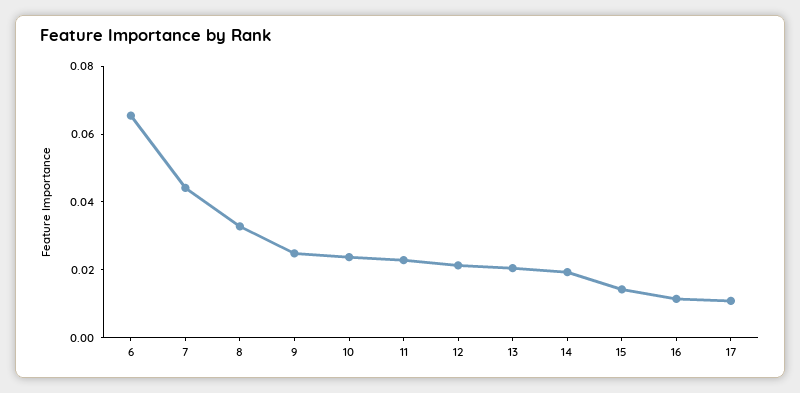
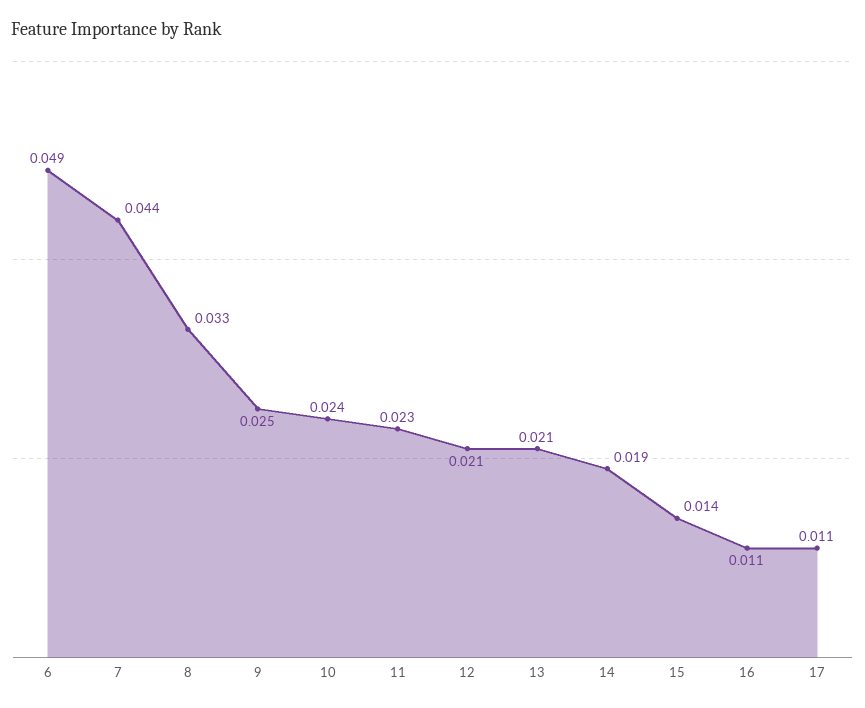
6: 0.065 -> 0.049

